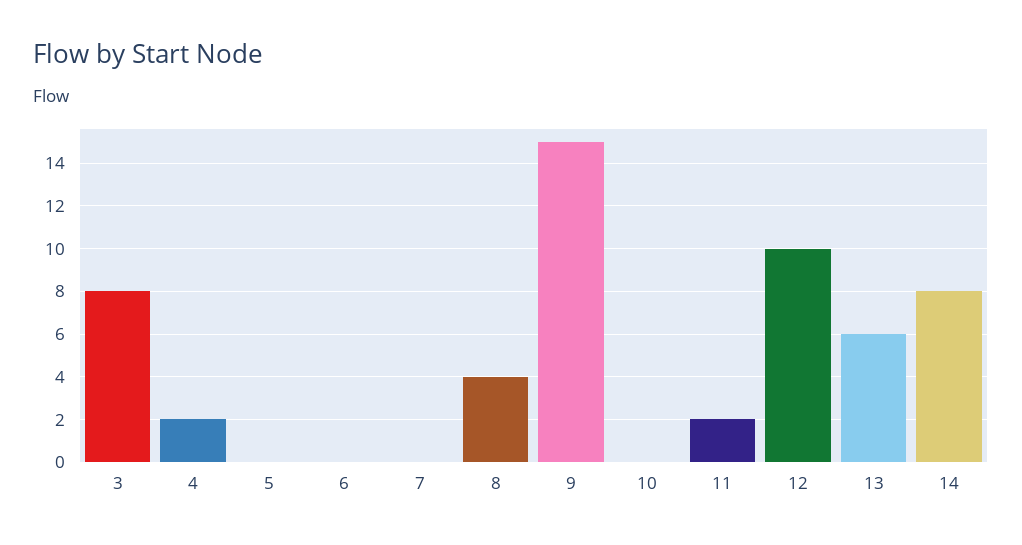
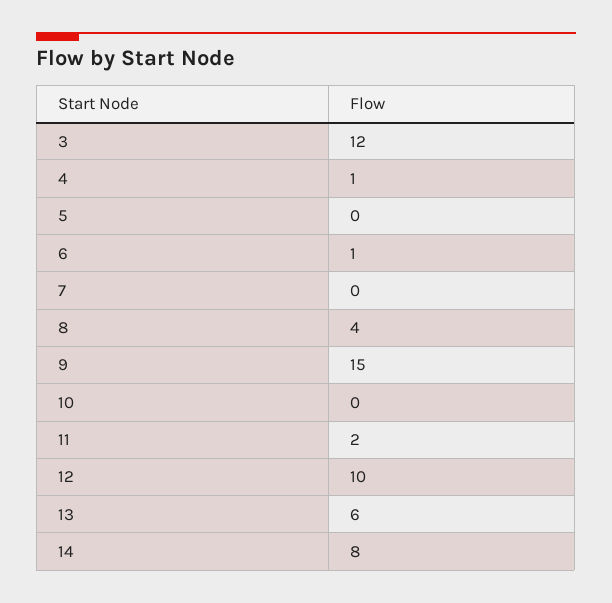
3: 8 -> 12
4: 2 -> 1
6: 0 -> 1

